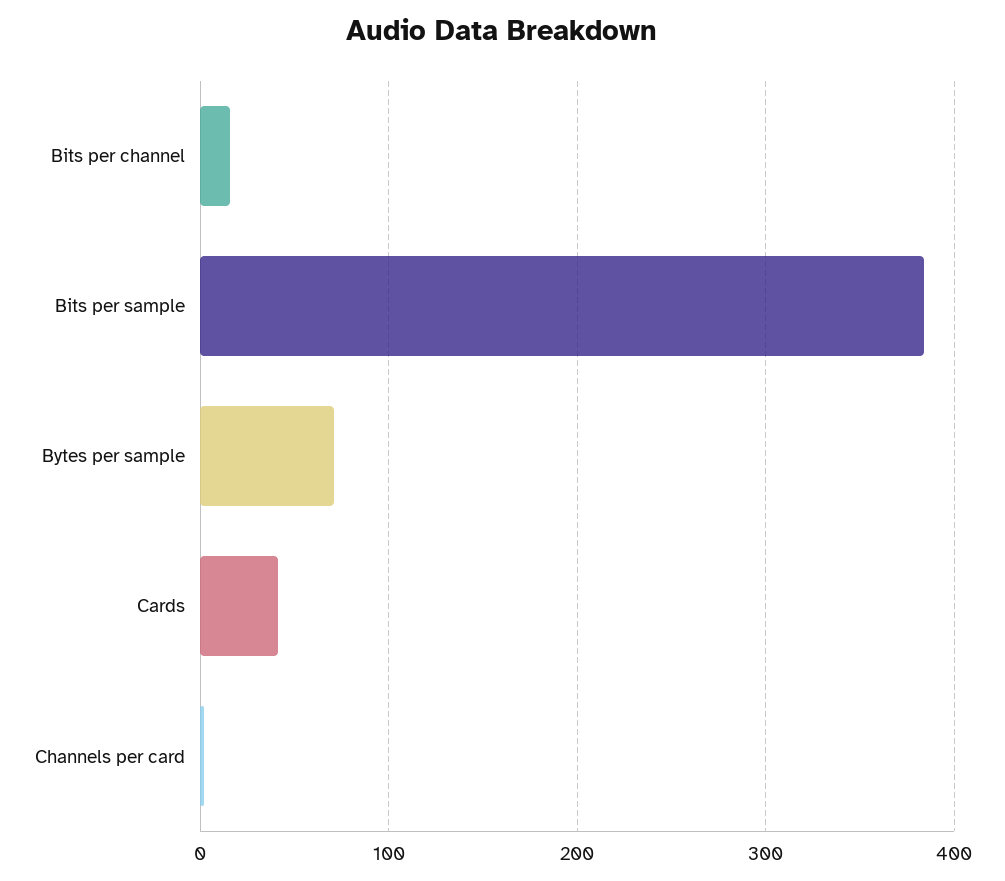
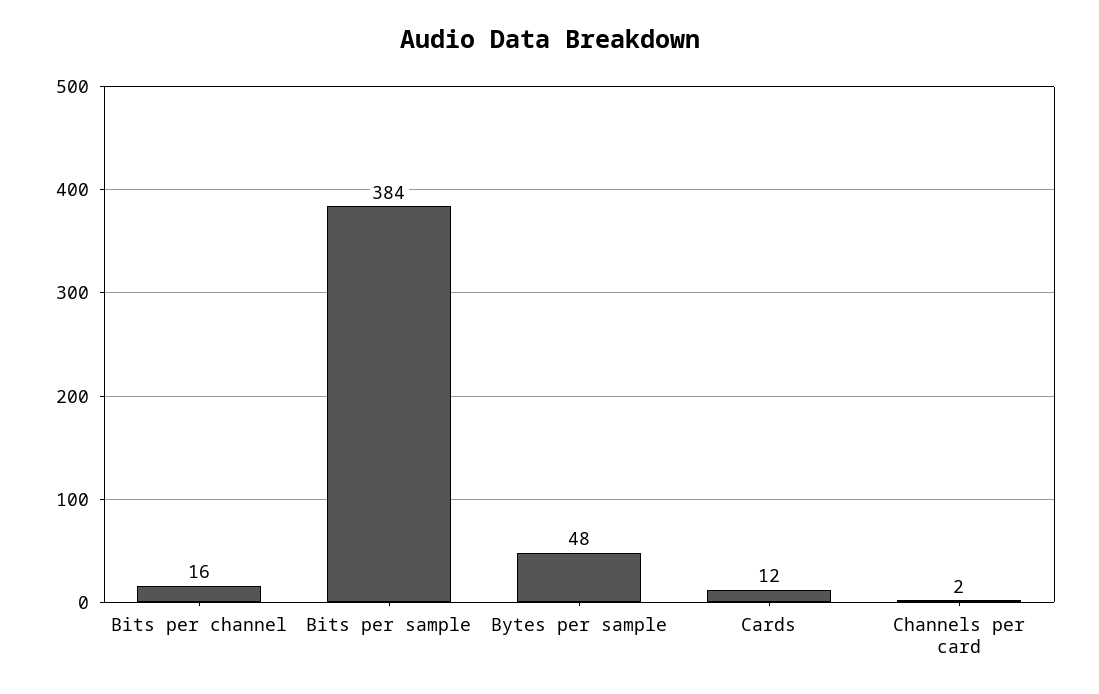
Bytes per sample: 70 -> 48
Cards: 40 -> 12

